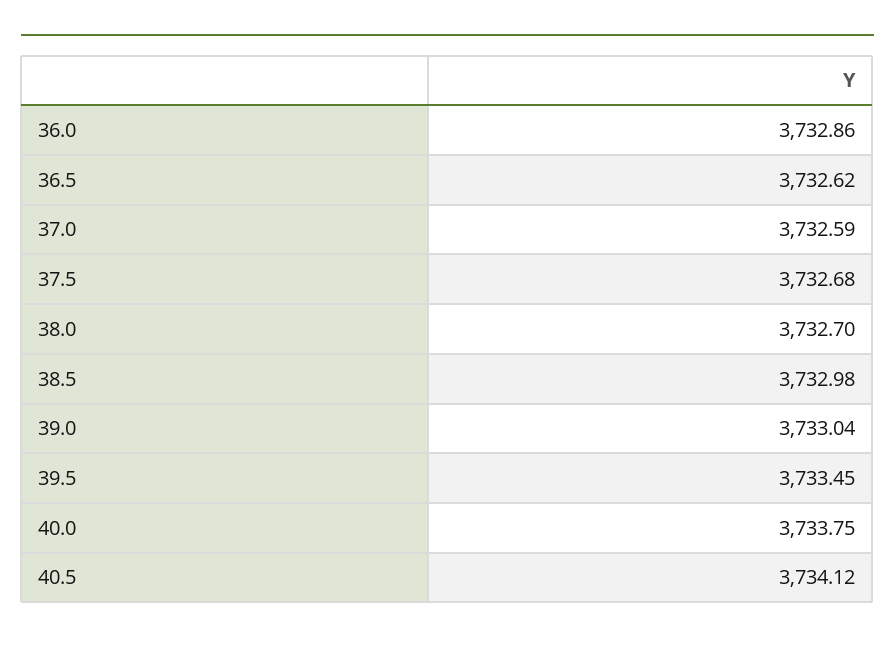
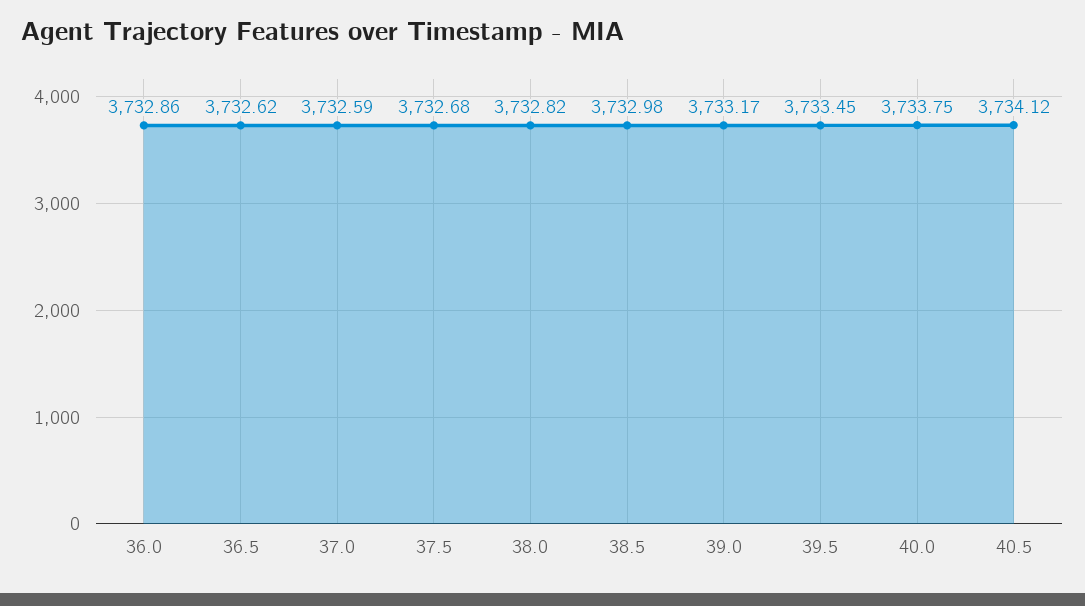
38.0: 3732.7 -> 3732.82
39.0: 3733.04 -> 3733.17

